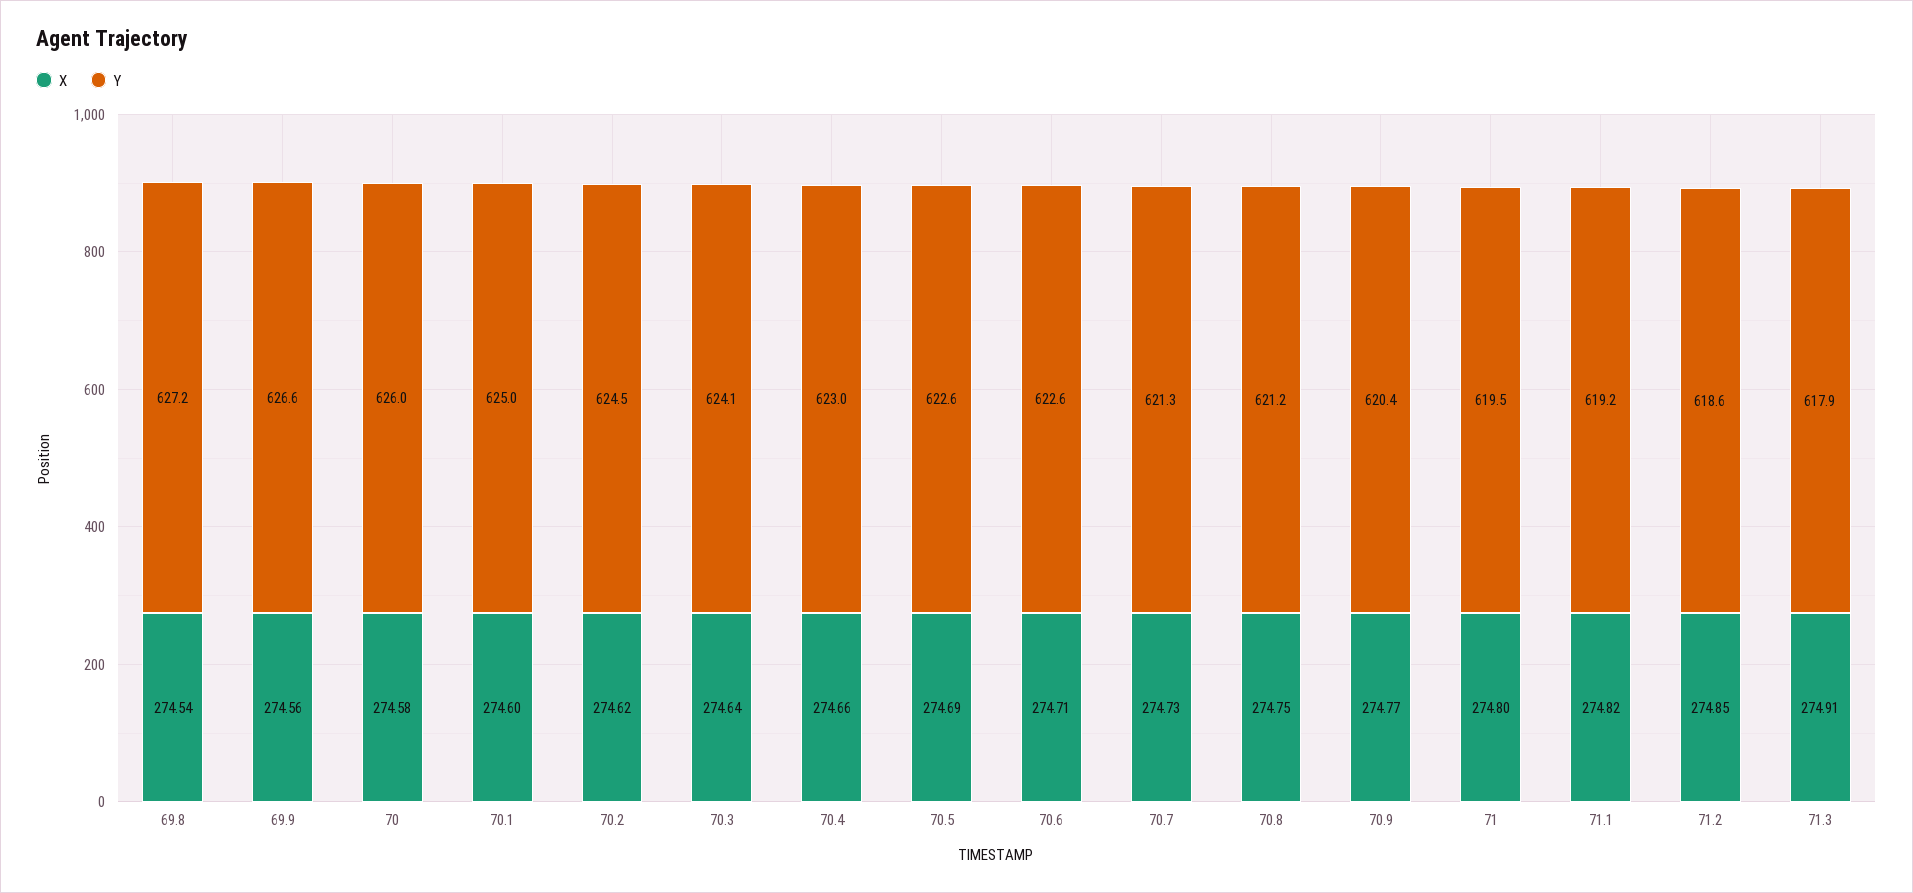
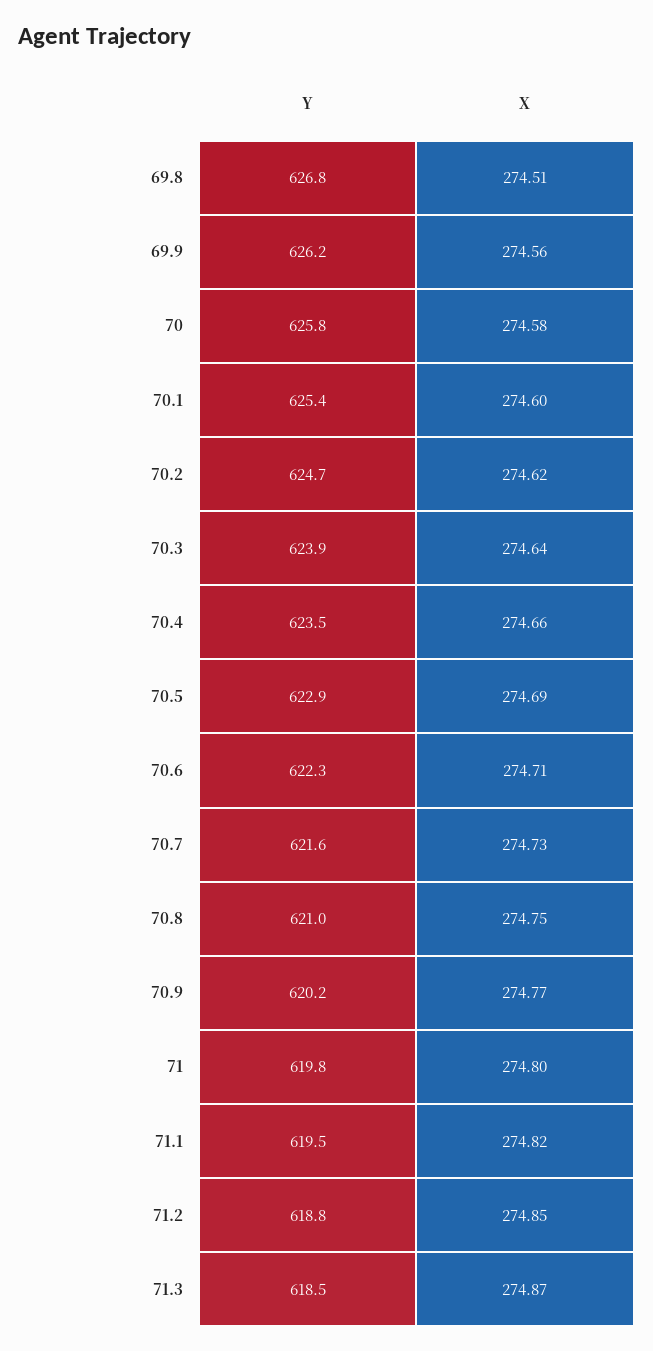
X, 69.8: 274.54 -> 274.51
Y, 69.8: 627.2 -> 626.8
Y, 69.9: 626.6 -> 626.2
Y, 70: 626 -> 625.8
Y, 70.1: 625 -> 625.4
Y, 70.2: 624.5 -> 624.7
Y, 70.3: 624.1 -> 623.9
Y, 70.4: 623 -> 623.5
Y, 70.5: 622.6 -> 622.9
Y, 70.6: 622.6 -> 622.3
Y, 70.7: 621.3 -> 621.6
Y, 70.8: 621.2 -> 621
Y, 70.9: 620.4 -> 620.2
Y, 71: 619.5 -> 619.8
Y, 71.1: 619.2 -> 619.5
Y, 71.2: 618.6 -> 618.8
X, 71.3: 274.91 -> 274.87
Y, 71.3: 617.9 -> 618.5

